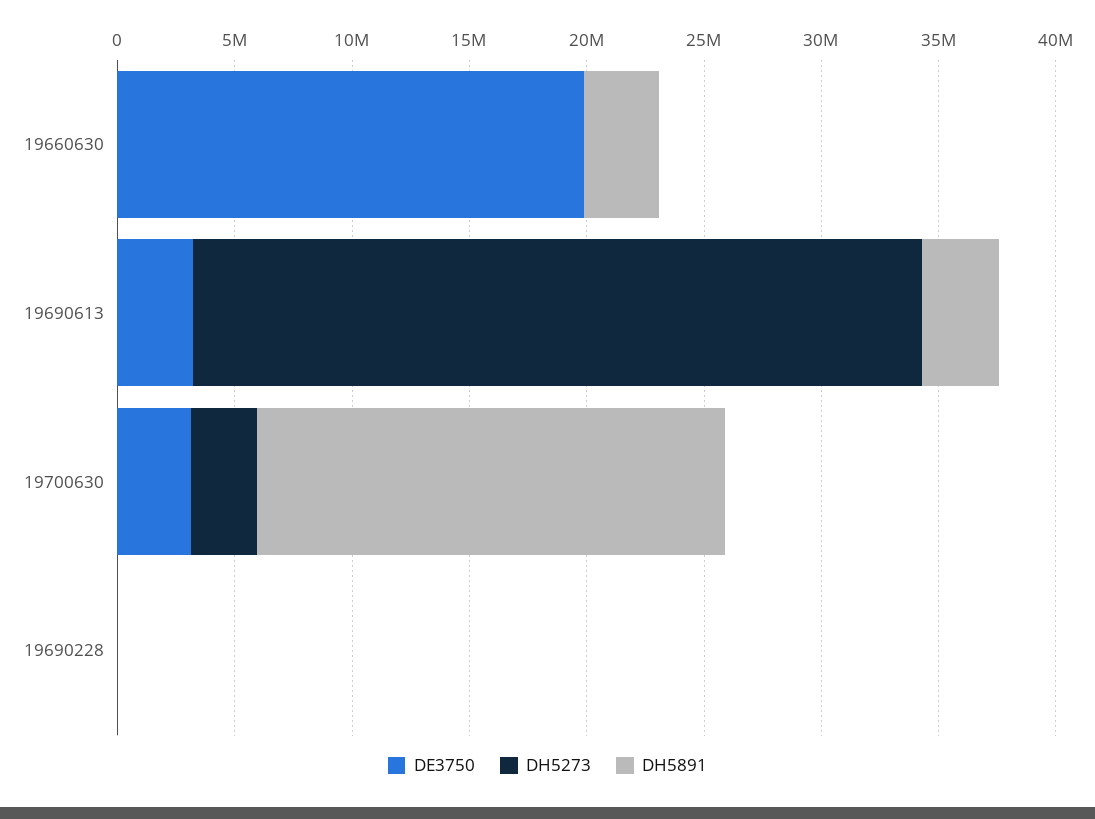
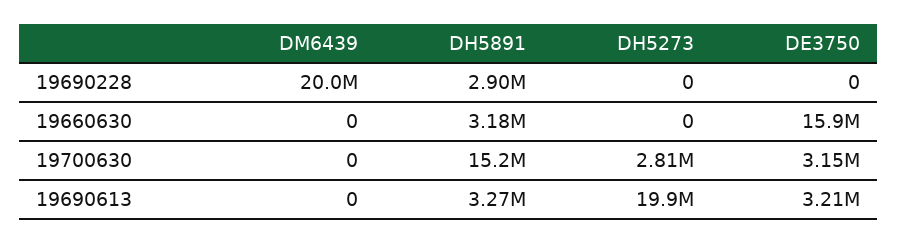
DE3750, 19660630: 20000000 -> 15900000
DH5273, 19690613: 31000000 -> 19900000
DH5891, 19700630: 20000000 -> 15200000
DH5891, 19690228: 0 -> 2900000
DM6439, 19690228: none -> 20000000
DM6439, 19660630: none -> 0
DM6439, 19700630: none -> 0
DM6439, 19690613: none -> 0

